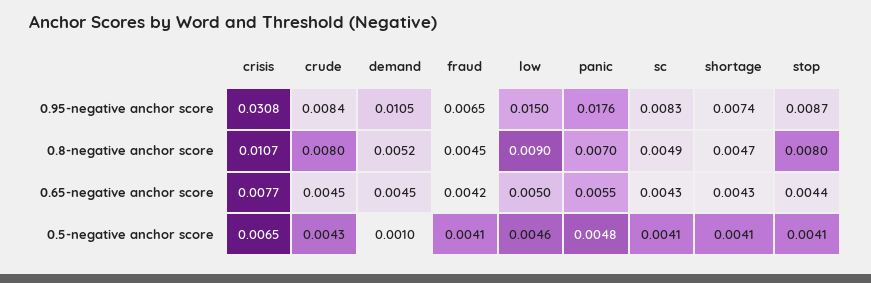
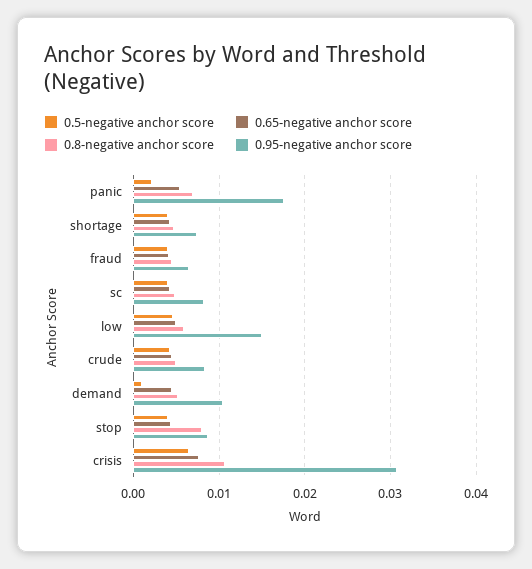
0.8-negative anchor score, crude: 0.008 -> 0.005
0.8-negative anchor score, low: 0.009 -> 0.006
0.5-negative anchor score, panic: 0.0048 -> 0.002

